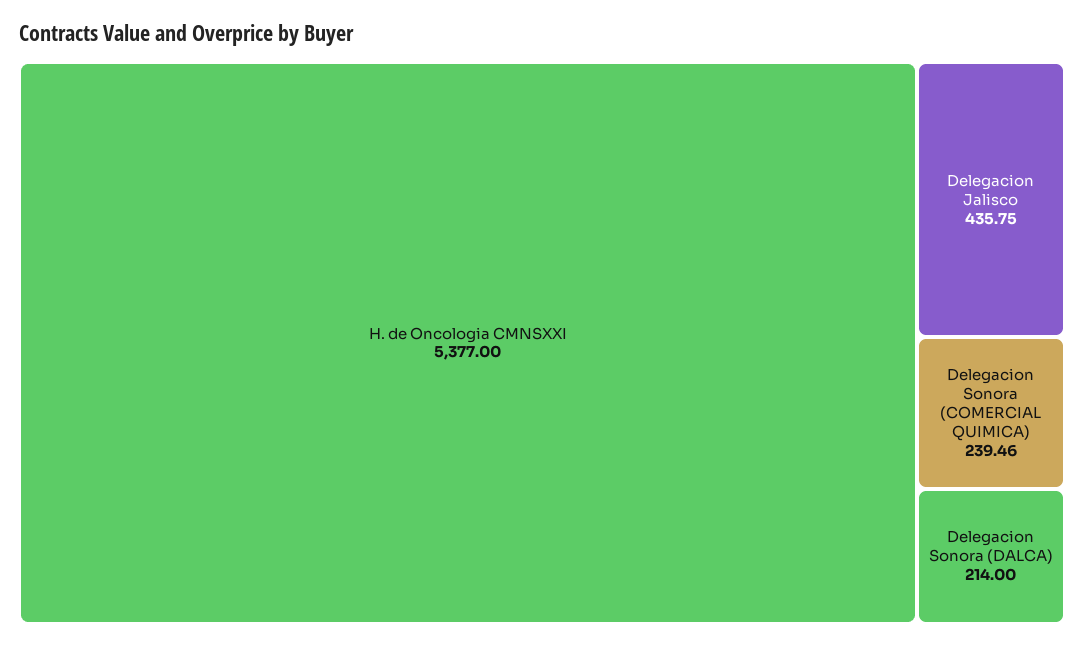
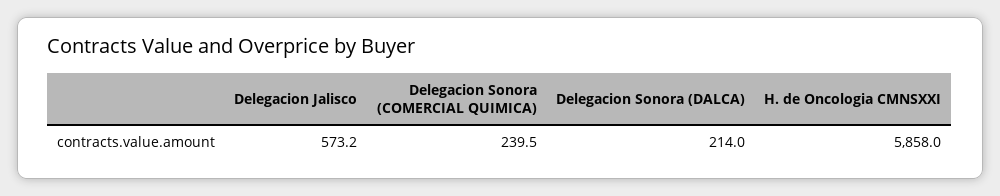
H. de Oncologia CMNSXXI: 5377 -> 5858
Delegacion Jalisco: 435.75 -> 573.2

